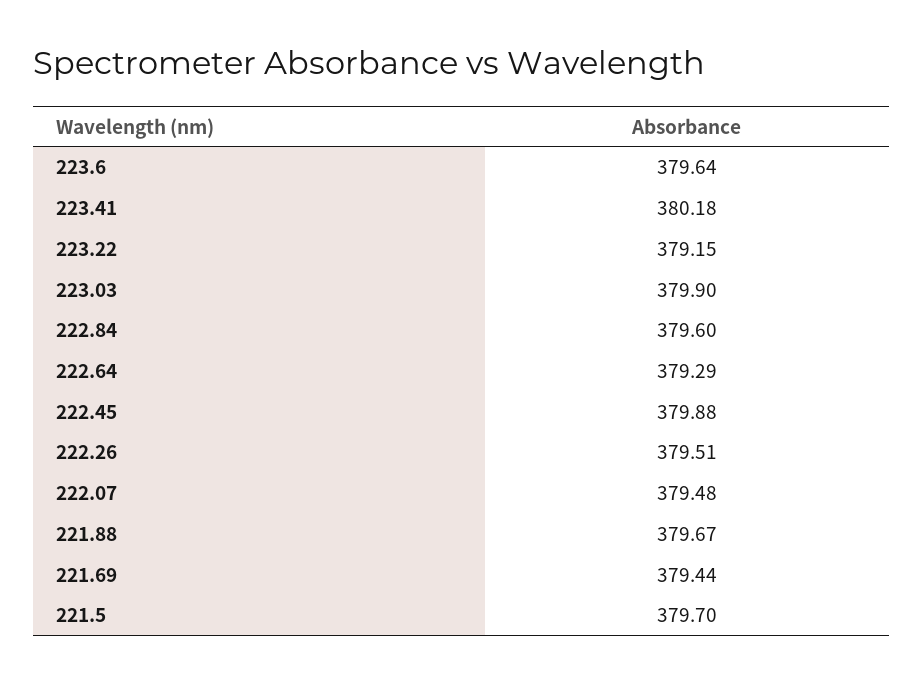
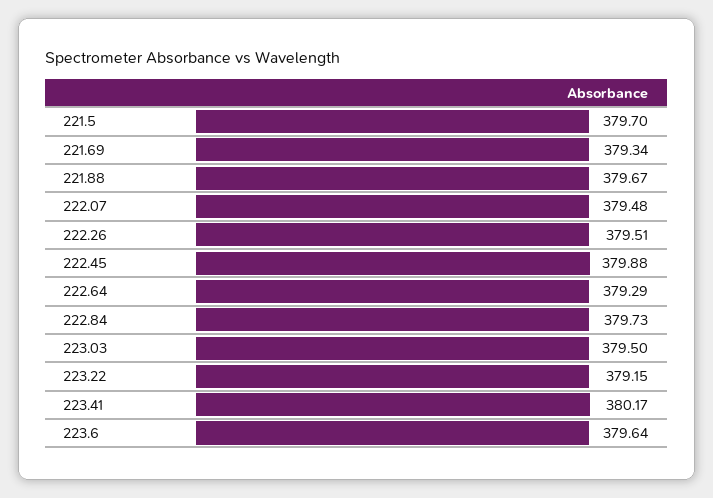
223.41: 380.18 -> 380.17
223.03: 379.9 -> 379.5
222.84: 379.6 -> 379.73
221.69: 379.44 -> 379.34

